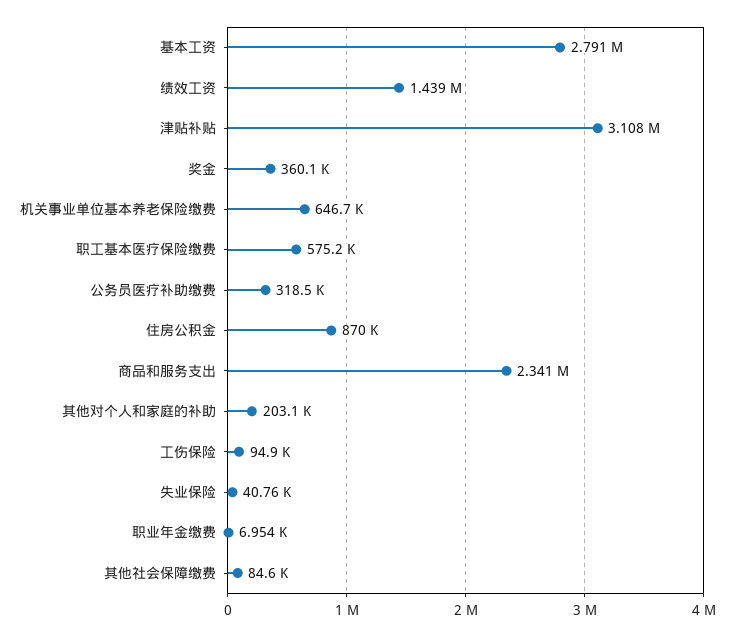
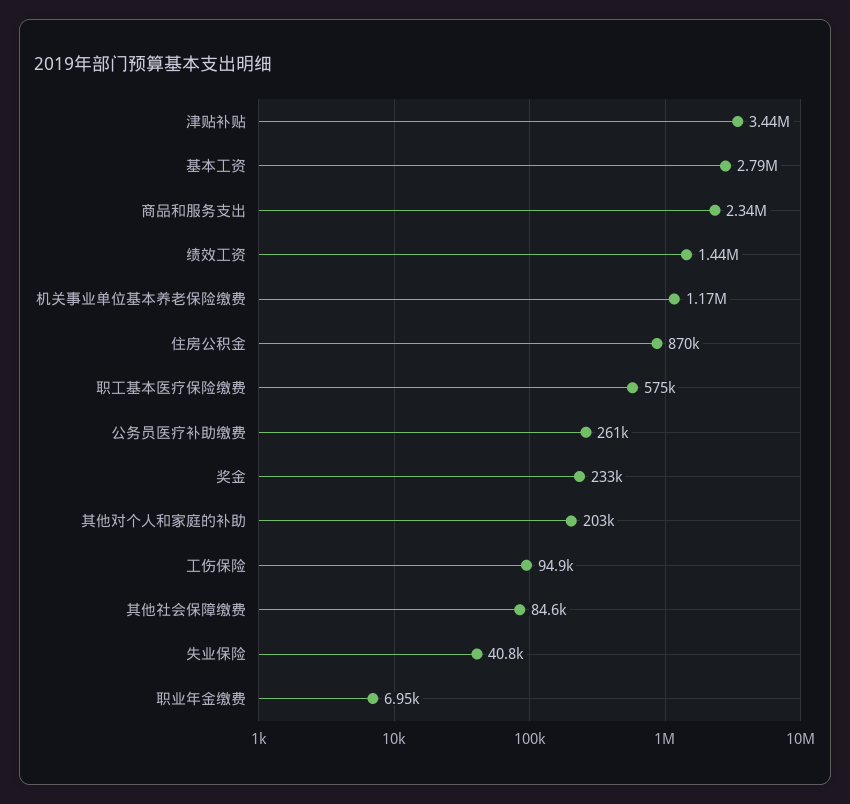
津贴补贴: 3108000 -> 3440000
奖金: 360100 -> 233000
机关事业单位基本养老保险缴费: 646700 -> 1170000
公务员医疗补助缴费: 318500 -> 261000

